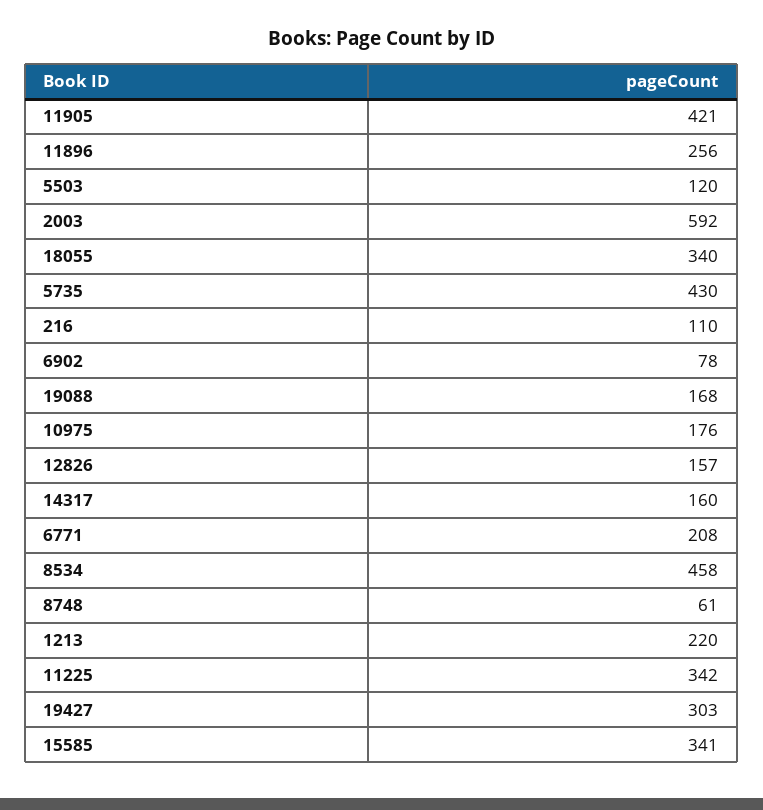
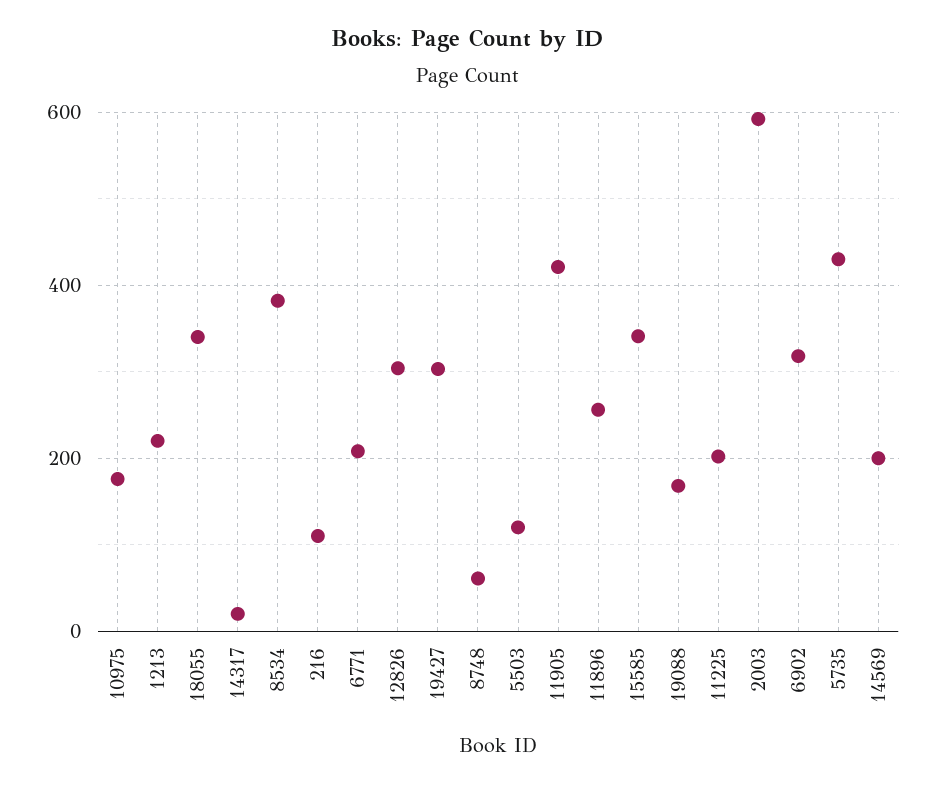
6902: 78 -> 320
12826: 157 -> 300
14317: 160 -> 20
8534: 458 -> 380
11225: 342 -> 200
14569: none -> 200

